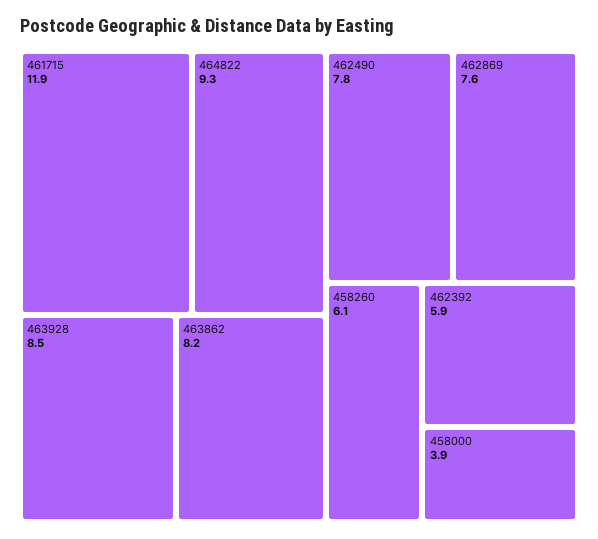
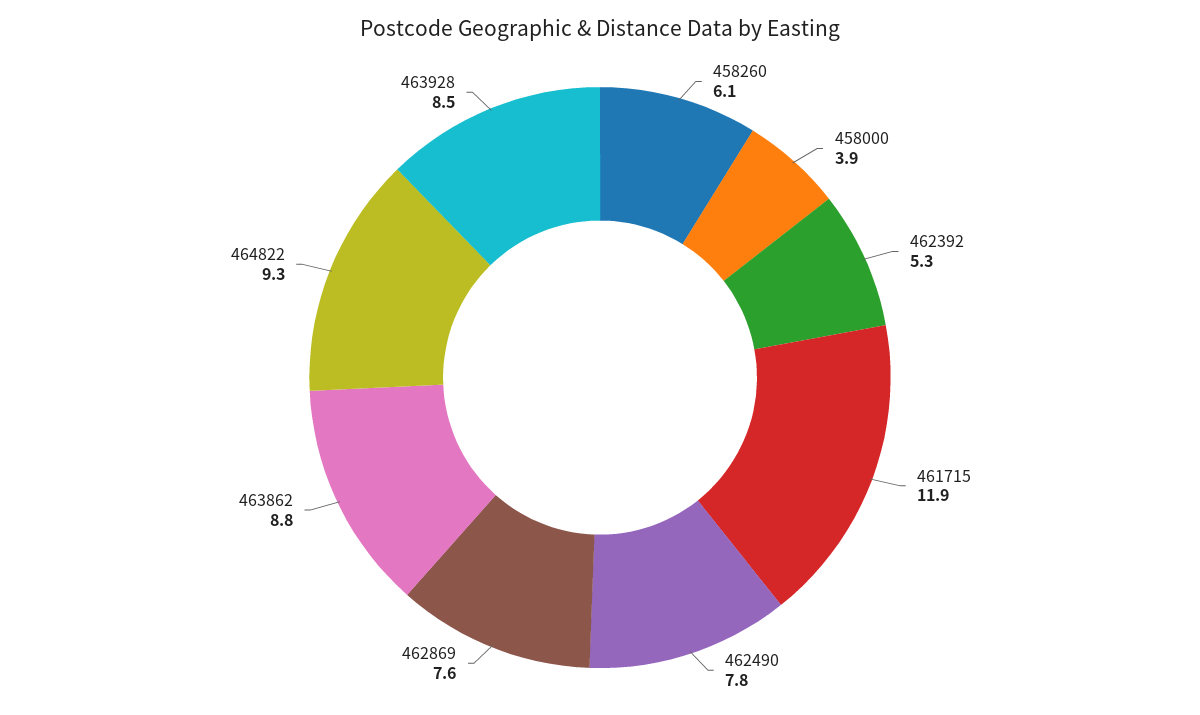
463862: 8.2 -> 8.8
462392: 5.9 -> 5.3

